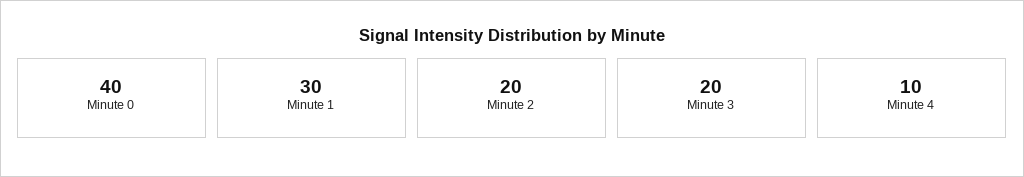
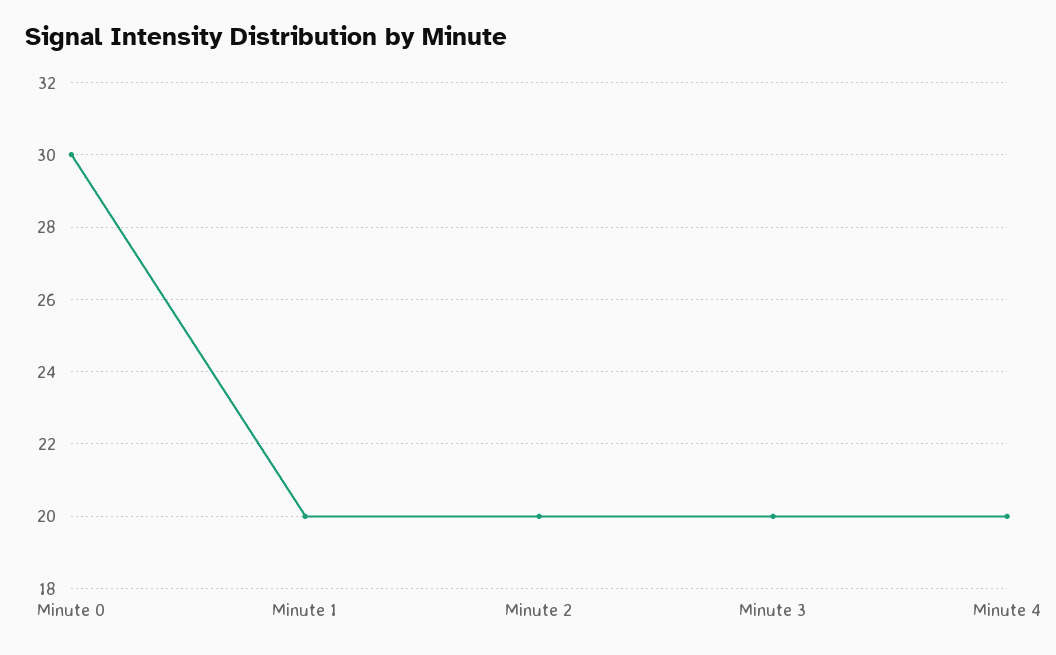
Minute 0: 40 -> 30
Minute 1: 30 -> 20
Minute 4: 10 -> 20

